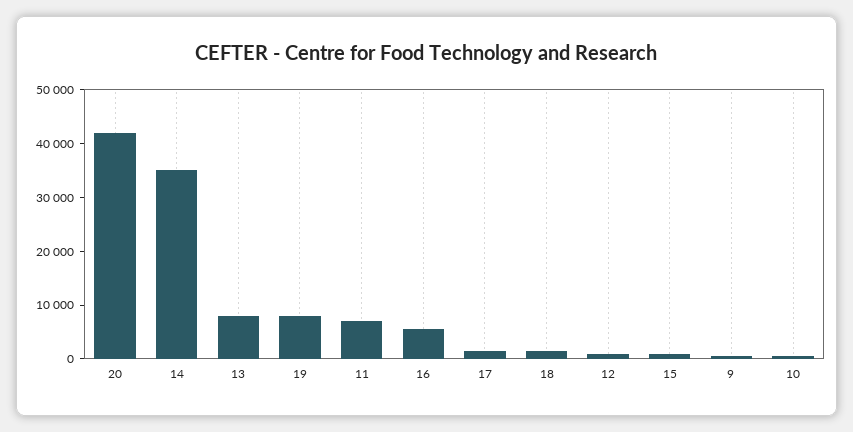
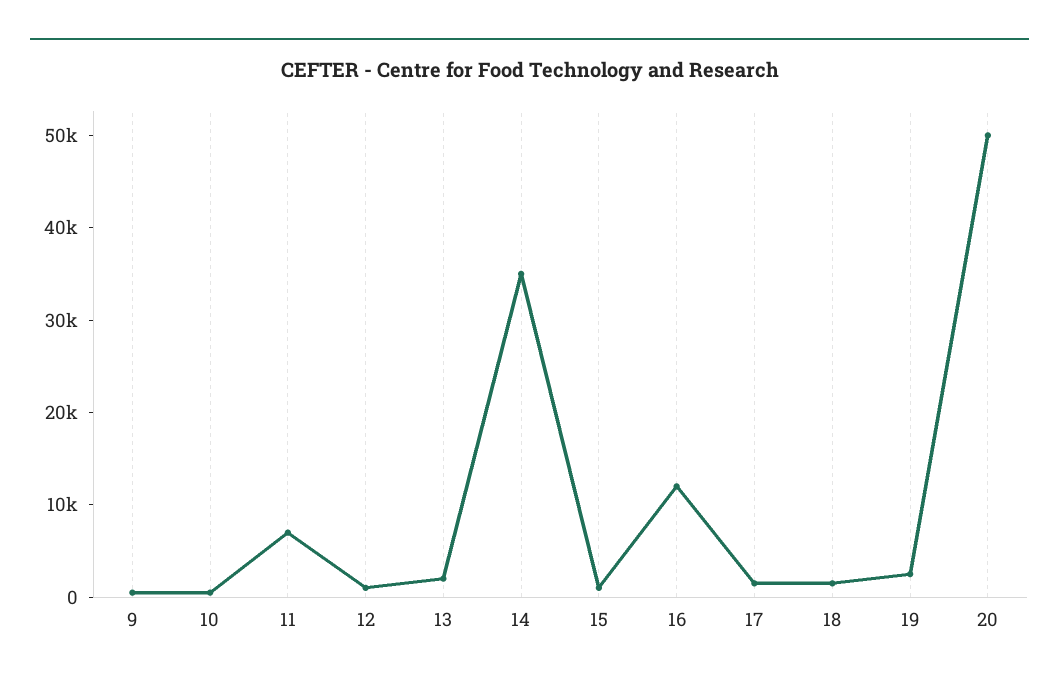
20: 42000 -> 50000
13: 8000 -> 2000
19: 8000 -> 2000
16: 6000 -> 12000

